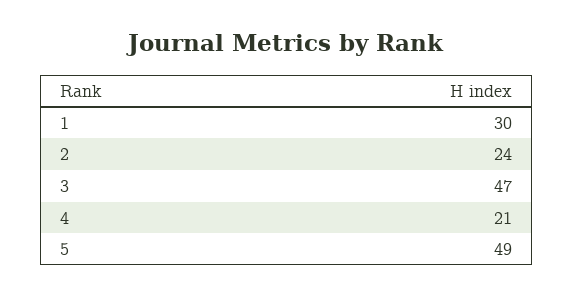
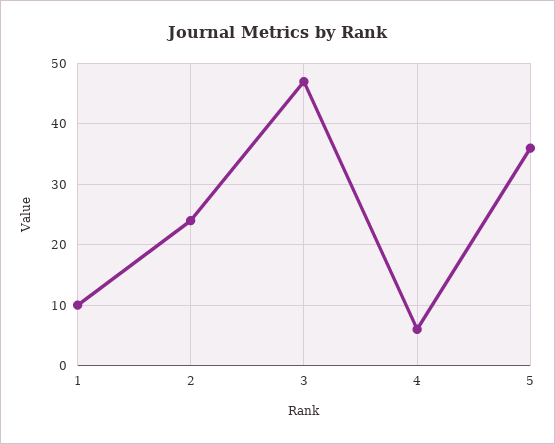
1: 30 -> 10
4: 21 -> 6
5: 49 -> 36

